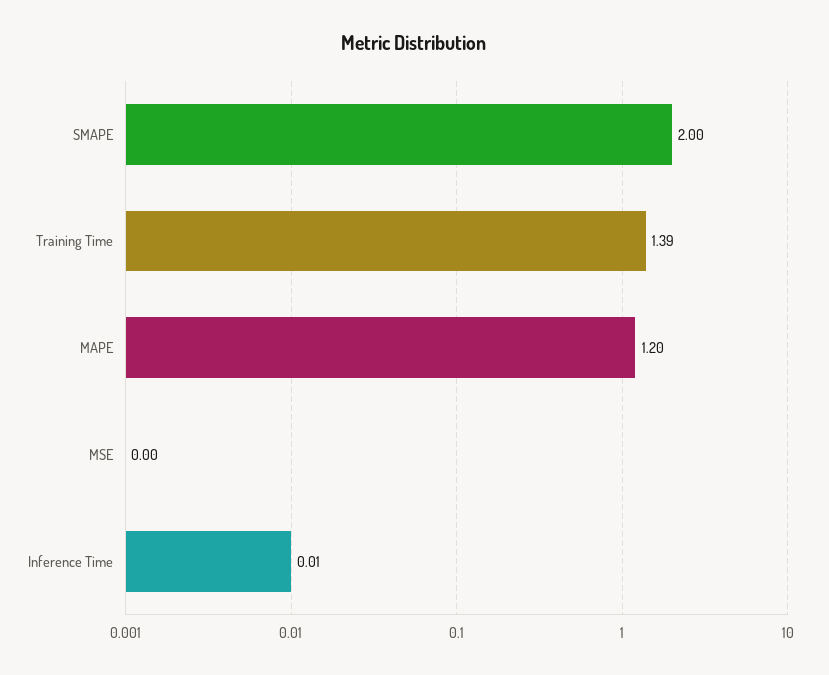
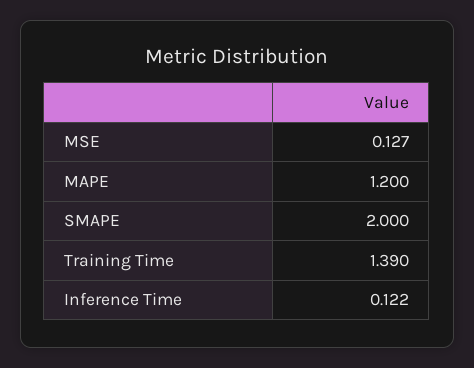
MSE: 0 -> 0.127
Inference Time: 0.01 -> 0.122

